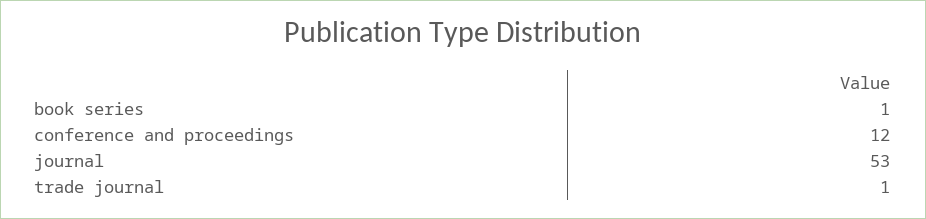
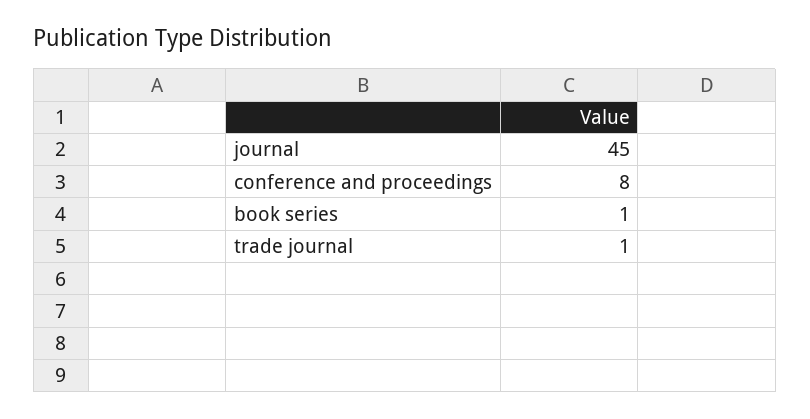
conference and proceedings: 12 -> 8
journal: 53 -> 45

